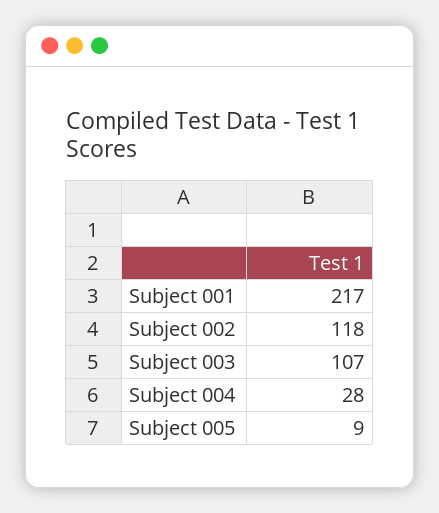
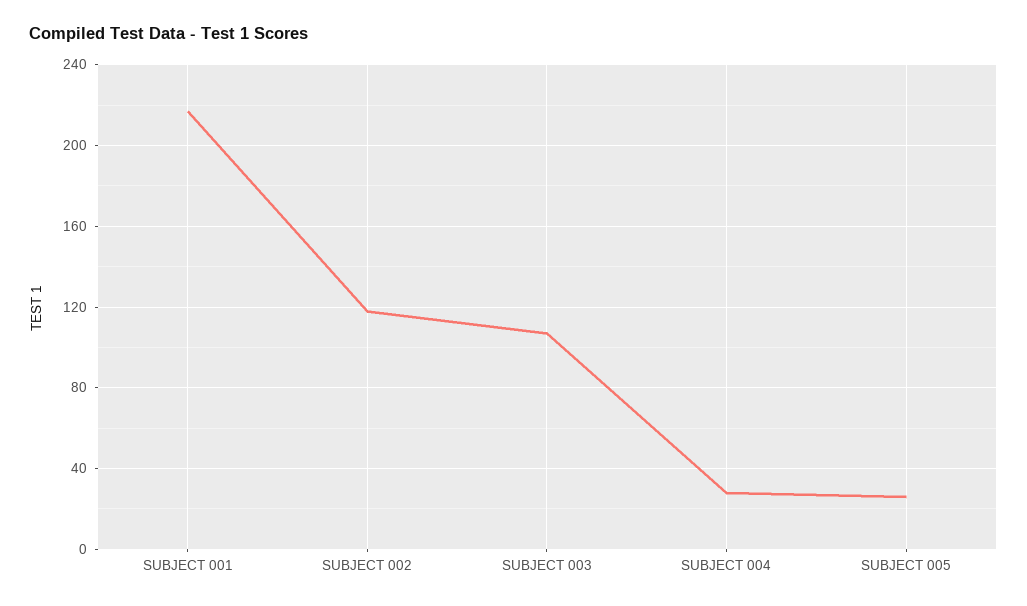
Subject 005: 9 -> 25

